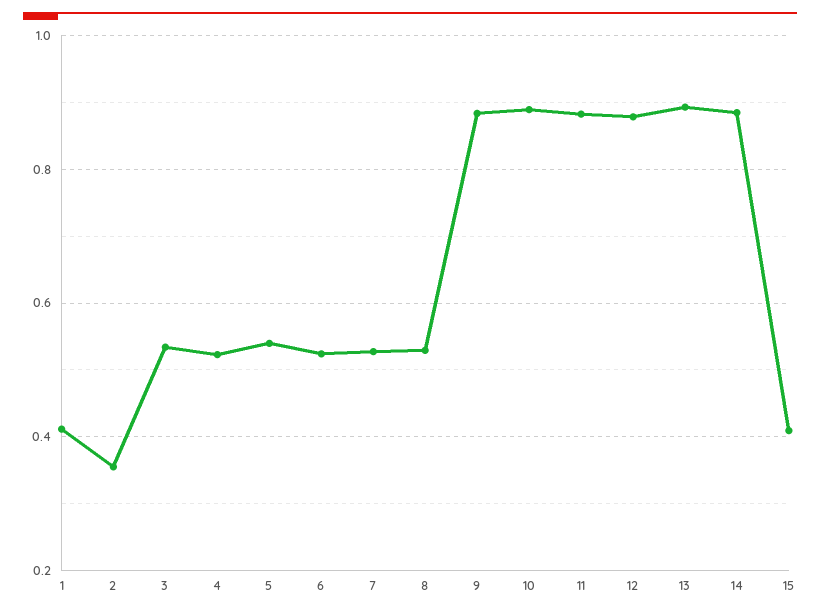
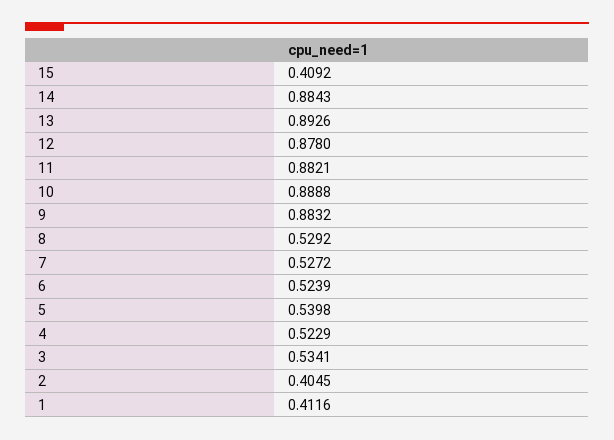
2: 0.36 -> 0.4045

